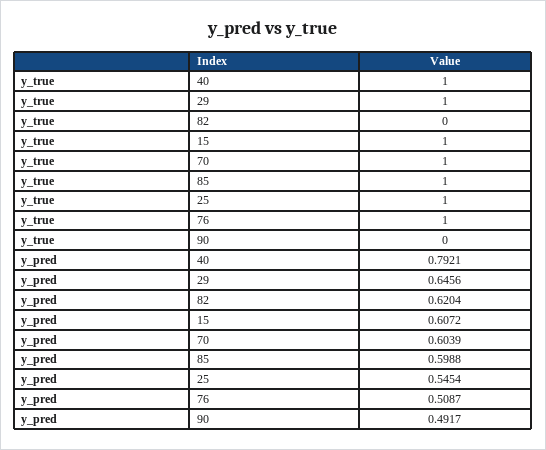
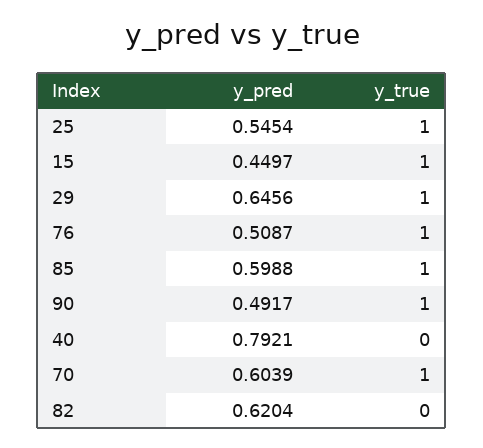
y_true, 40: 1 -> 0
y_true, 90: 0 -> 1
y_pred, 15: 0.6072 -> 0.4497

